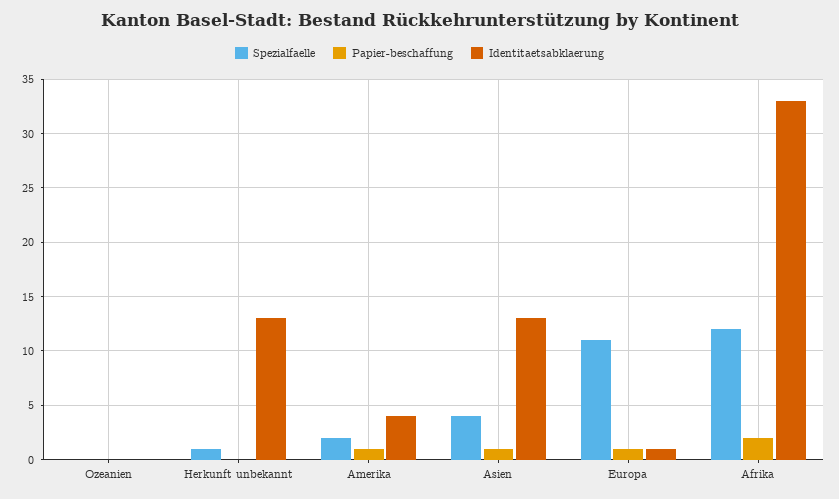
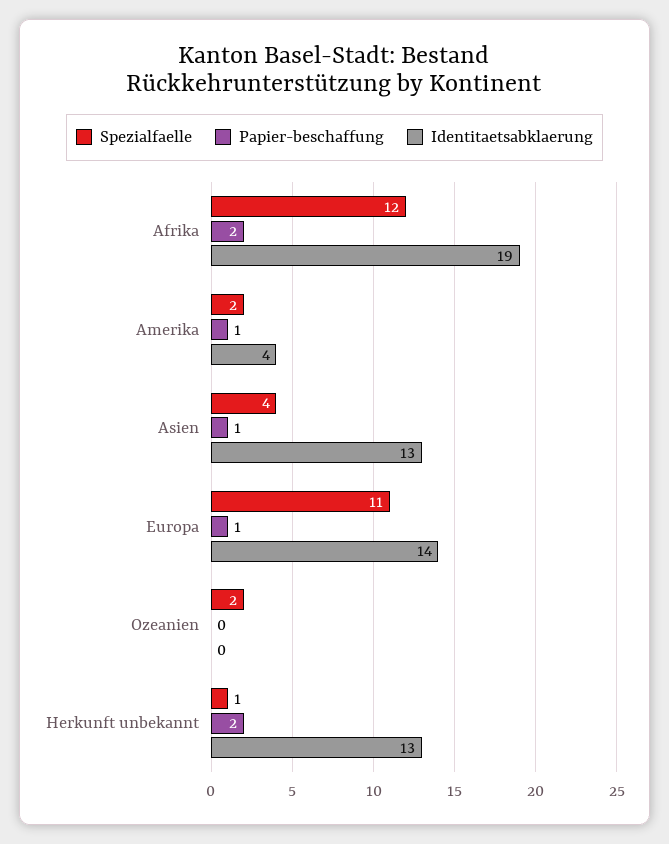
Spezialfaelle, Ozeanien: 0 -> 2
Papier-beschaffung, Herkunft unbekannt: 0 -> 2
Identitaetsabklaerung, Europa: 1 -> 14
Identitaetsabklaerung, Afrika: 33 -> 19

